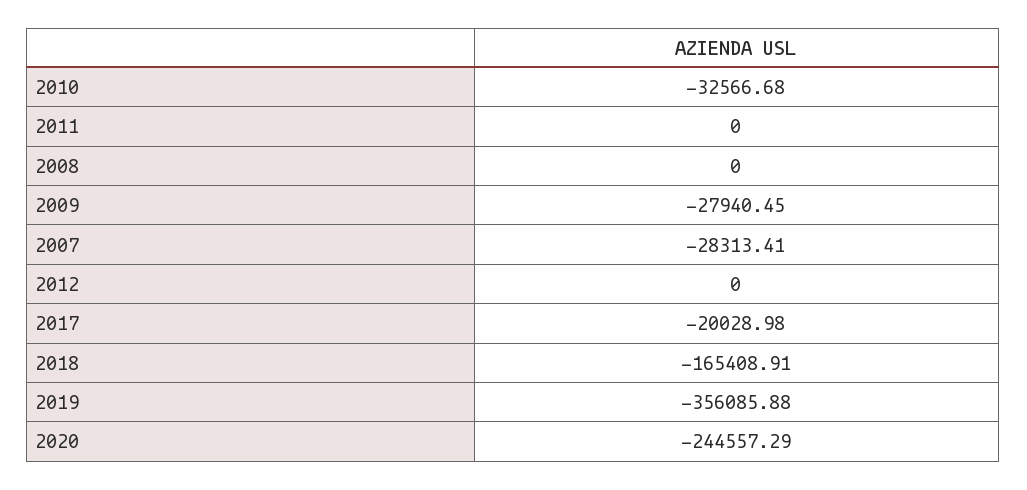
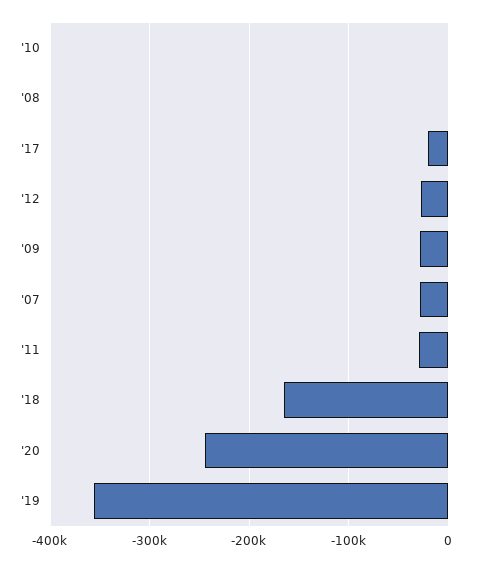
2010: -32566.68 -> 0
2011: 0 -> -30000
2012: 0 -> -30000

